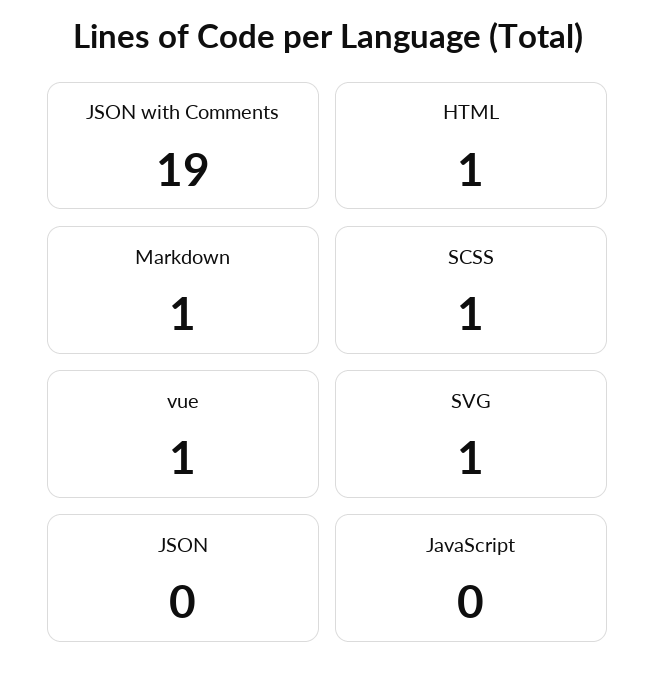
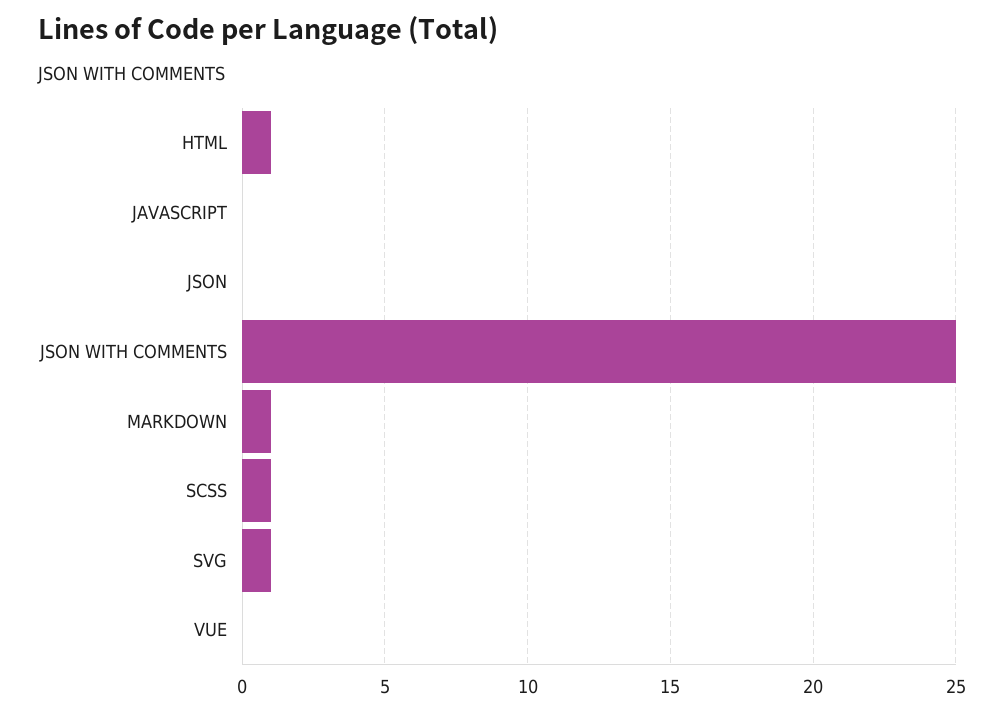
JSON with Comments: 19 -> 25
vue: 1 -> 0

